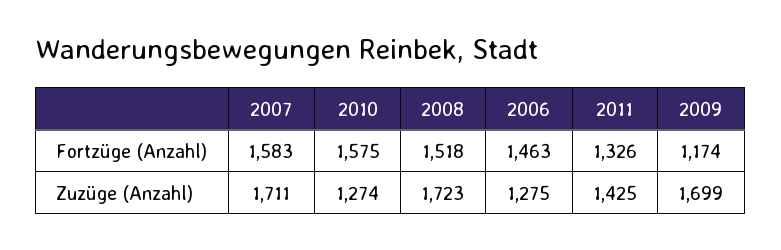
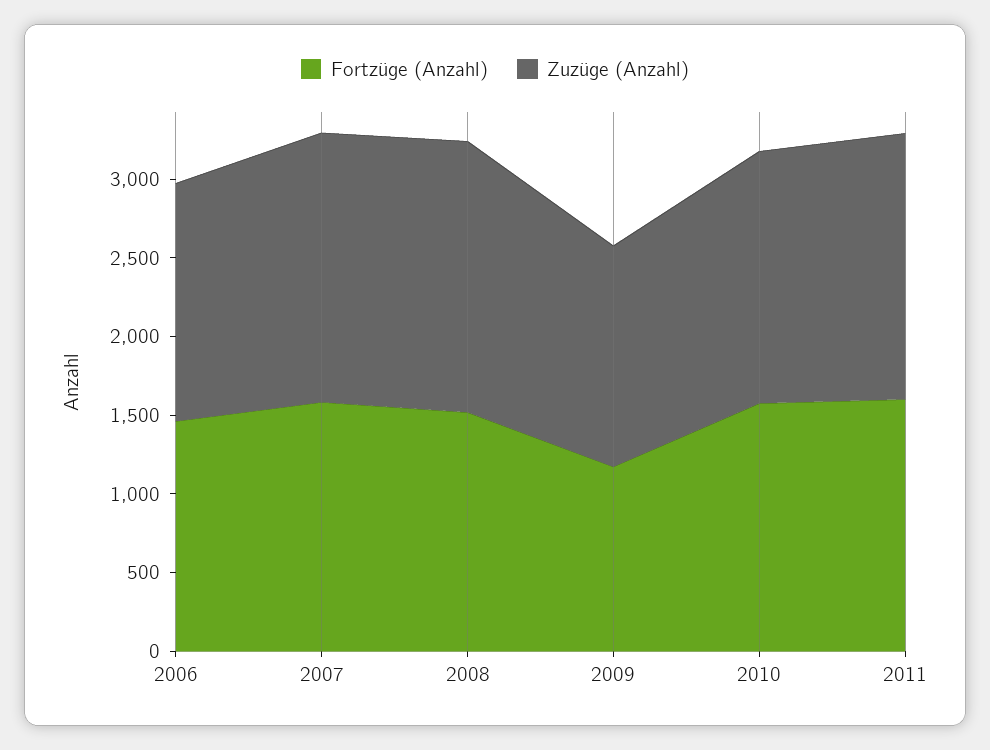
Fortzüge (Anzahl), 2011: 1326 -> 1600
Zuzüge (Anzahl), 2010: 1274 -> 1600
Zuzüge (Anzahl), 2006: 1275 -> 1500
Zuzüge (Anzahl), 2011: 1425 -> 1700
Zuzüge (Anzahl), 2009: 1699 -> 1400

